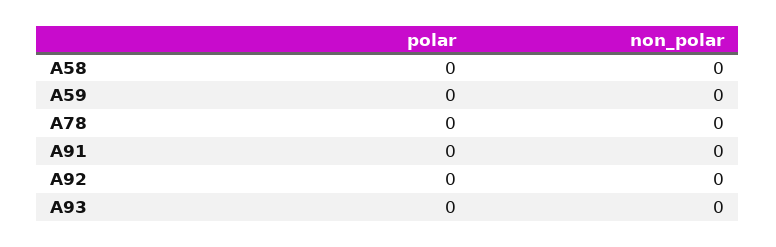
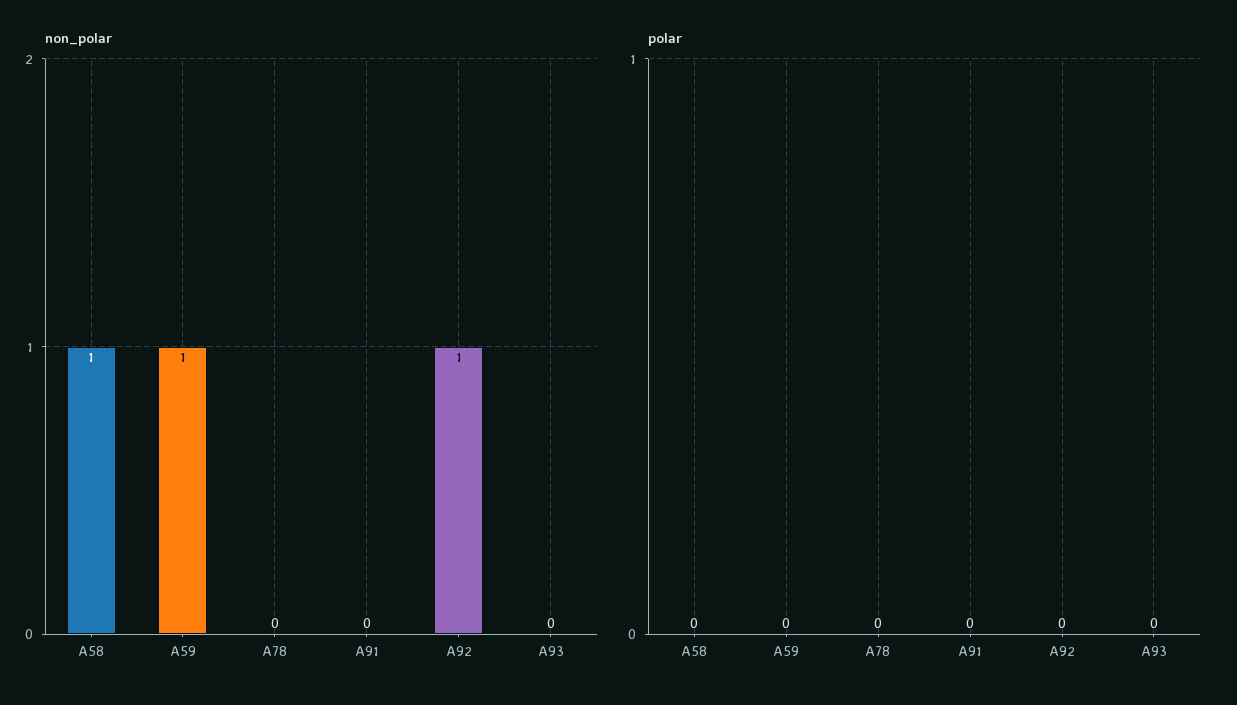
non_polar, A58: 0 -> 1
non_polar, A59: 0 -> 1
non_polar, A92: 0 -> 1

